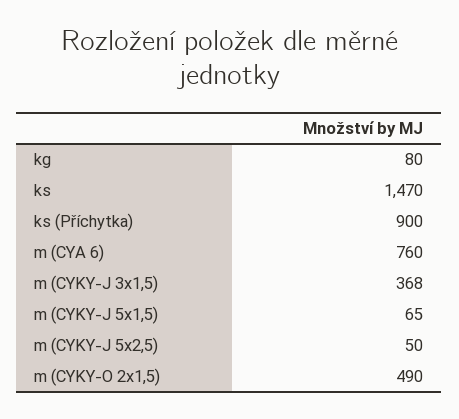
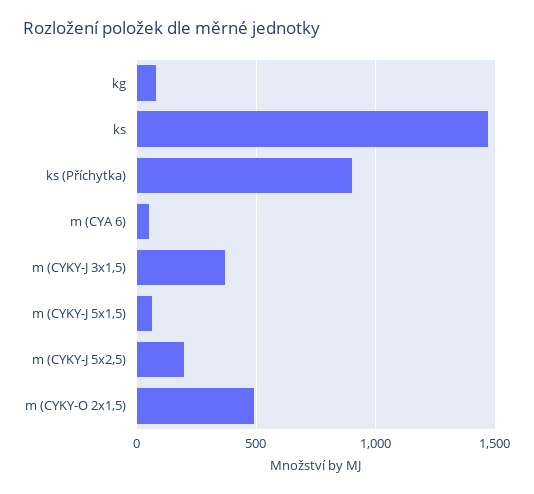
m (CYA 6): 760 -> 50
m (CYKY-J 5x2,5): 50 -> 200

